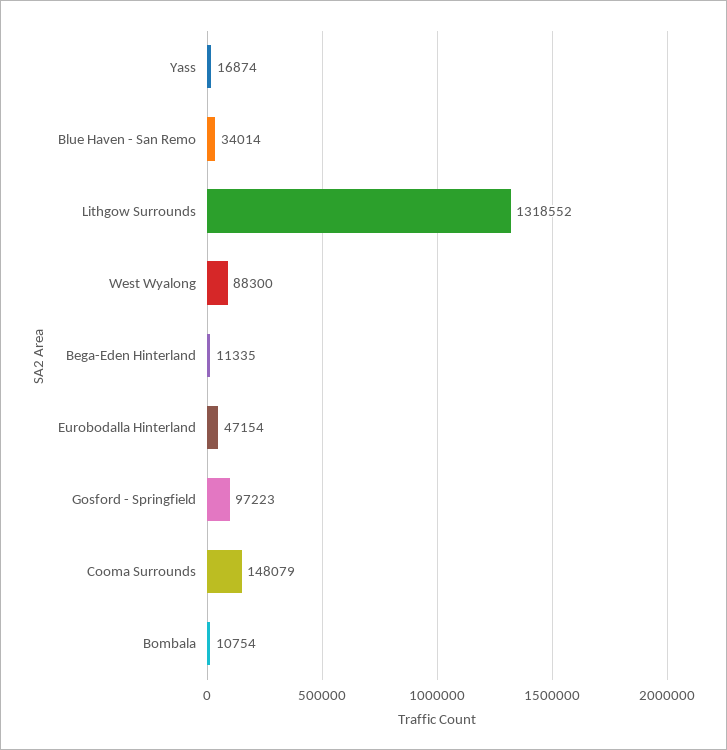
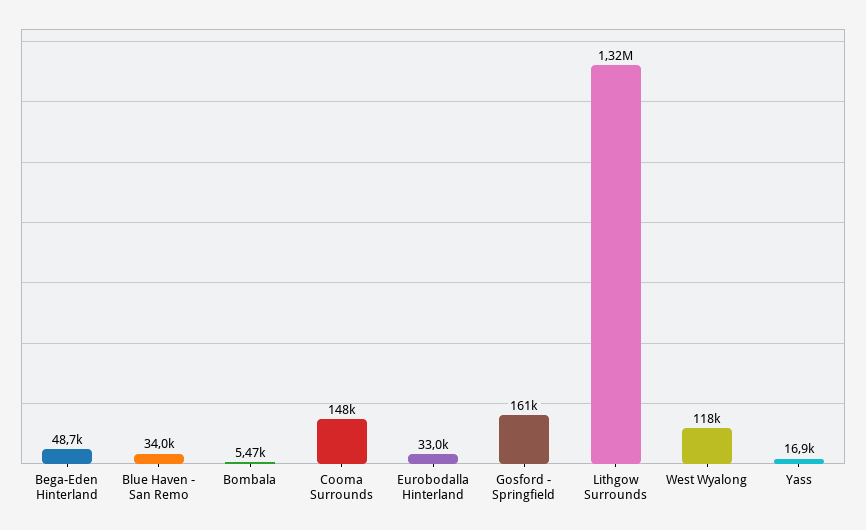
West Wyalong: 88300 -> 118000
Bega-Eden Hinterland: 11335 -> 48700
Eurobodalla Hinterland: 47154 -> 33000
Gosford - Springfield: 97223 -> 161000
Bombala: 10754 -> 5470

